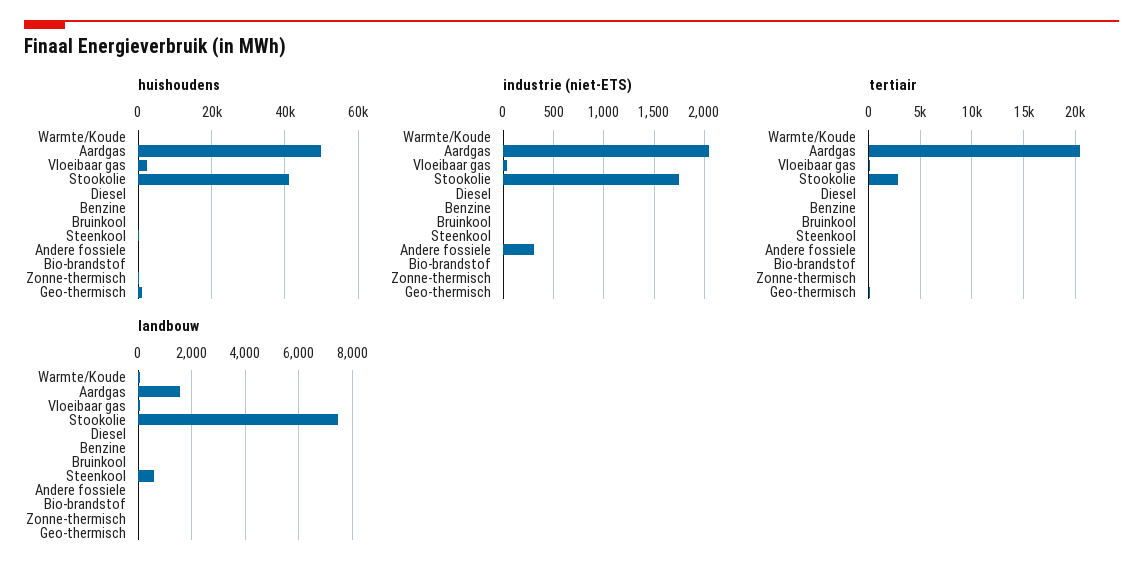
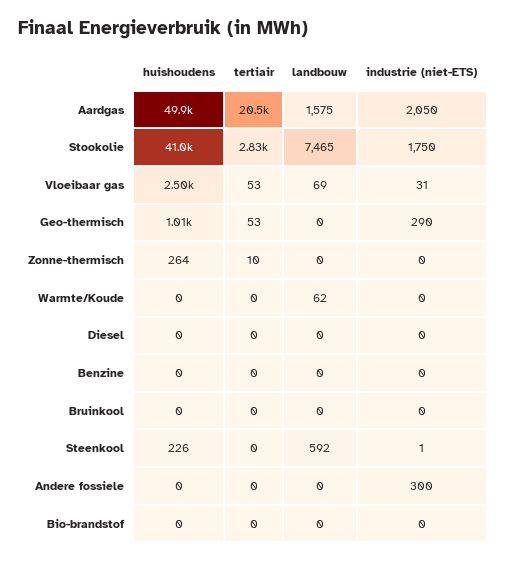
industrie (niet-ETS), Geo-thermisch: 0 -> 290

